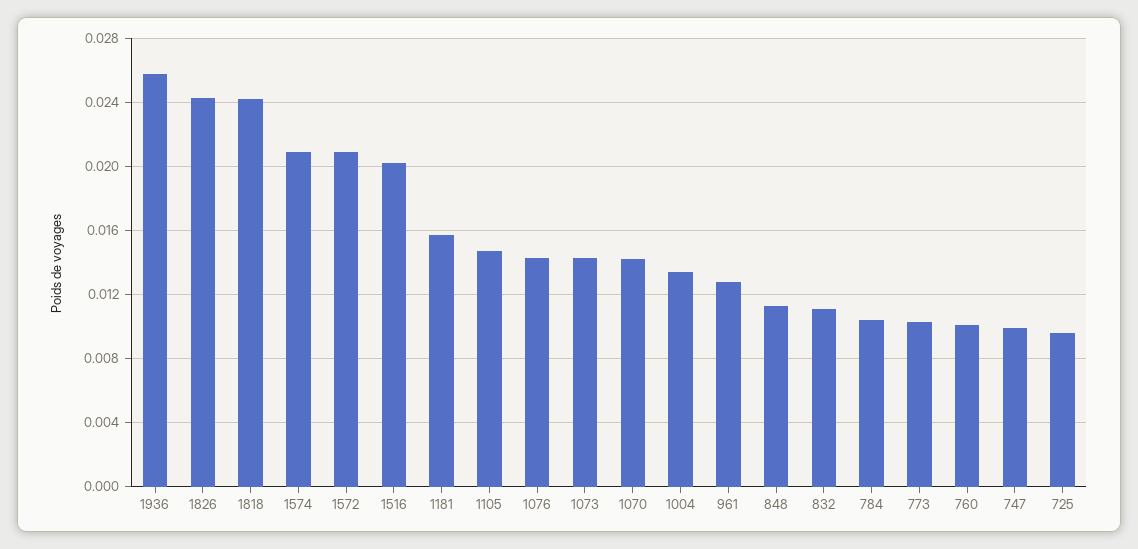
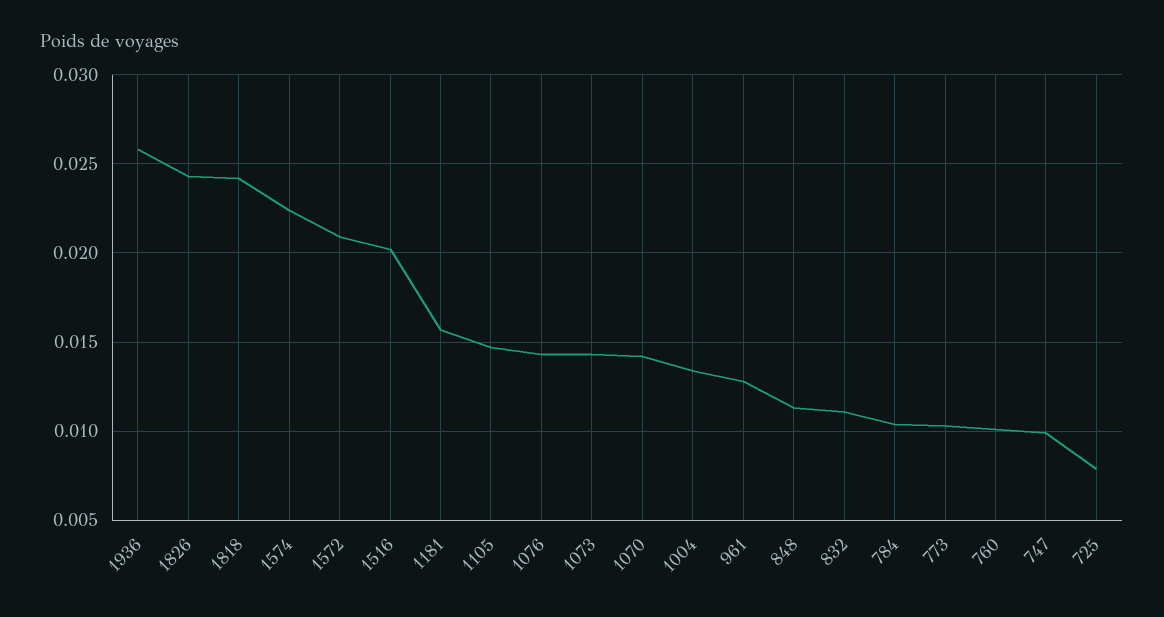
1574: 0.021 -> 0.0225
725: 0.0095 -> 0.008

